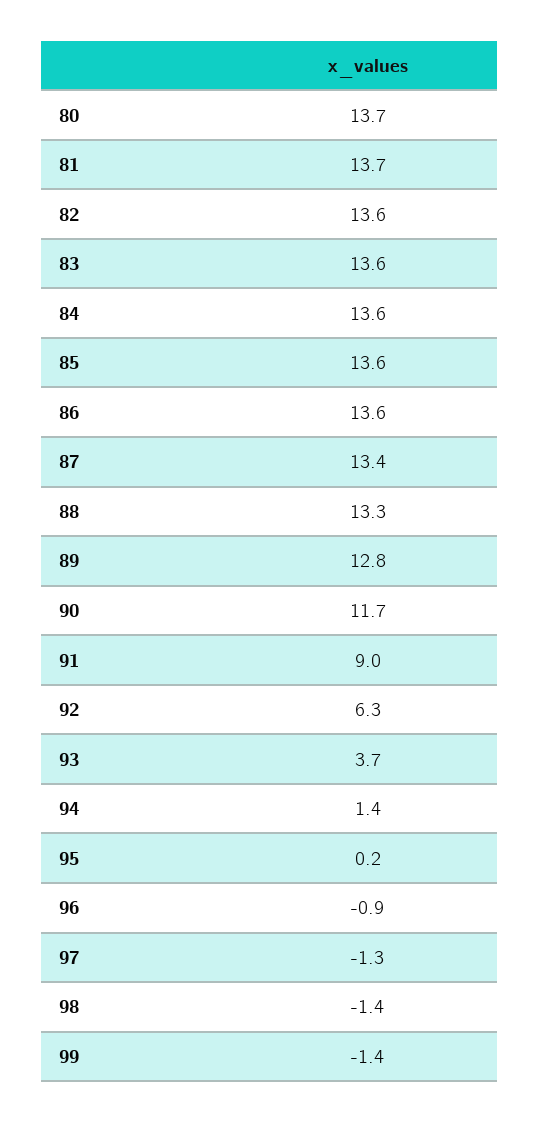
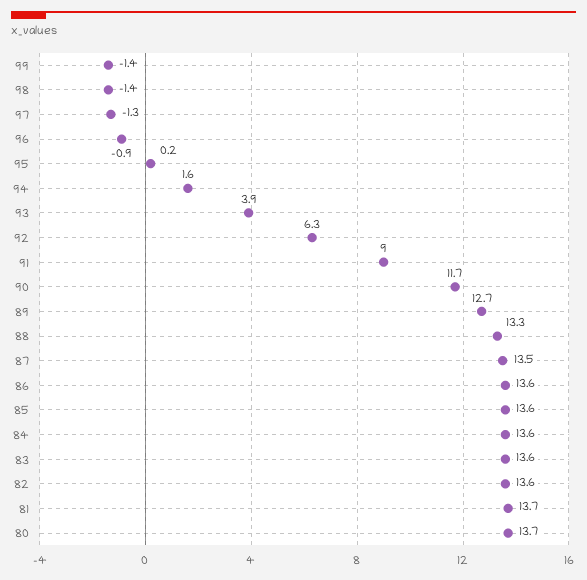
87: 13.4 -> 13.5
89: 12.8 -> 12.7
93: 3.7 -> 3.9
94: 1.4 -> 1.6

